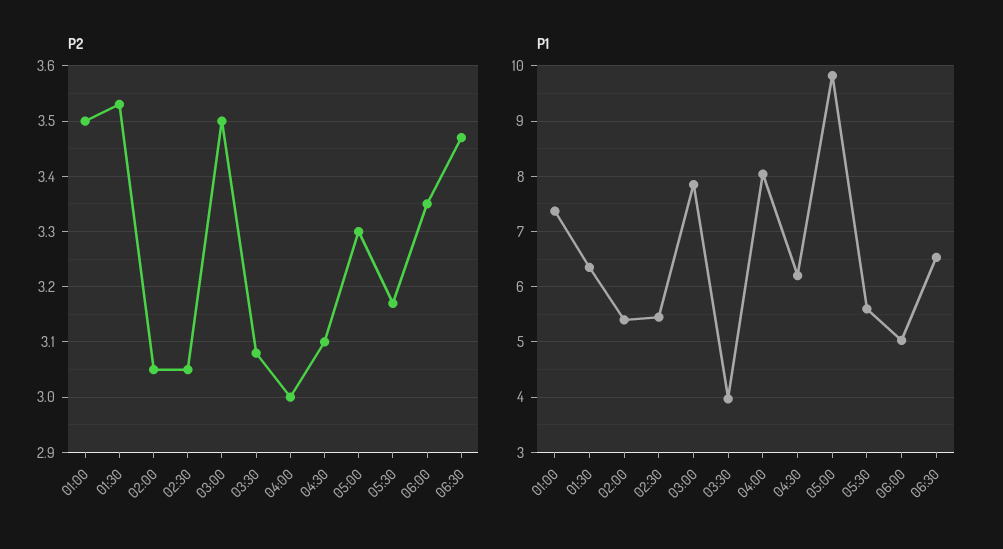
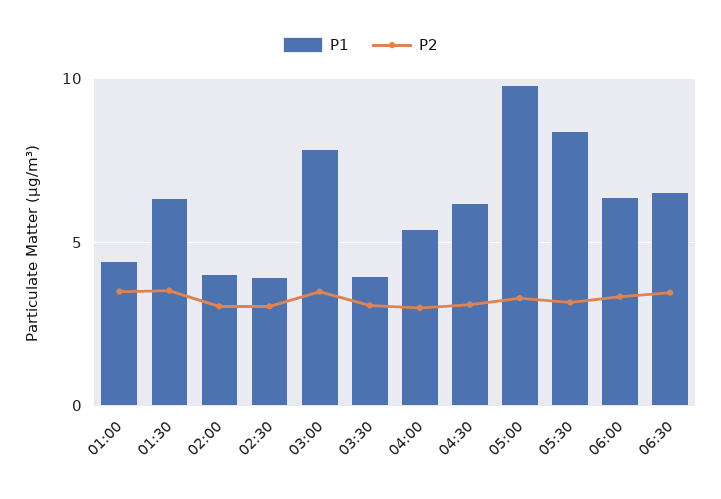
P1, 01:00: 7.4 -> 4.5
P1, 02:00: 5.4 -> 4
P1, 02:30: 5.4 -> 4
P1, 04:00: 8 -> 5.5
P1, 05:30: 5.6 -> 8.5
P1, 06:00: 5 -> 6.5

